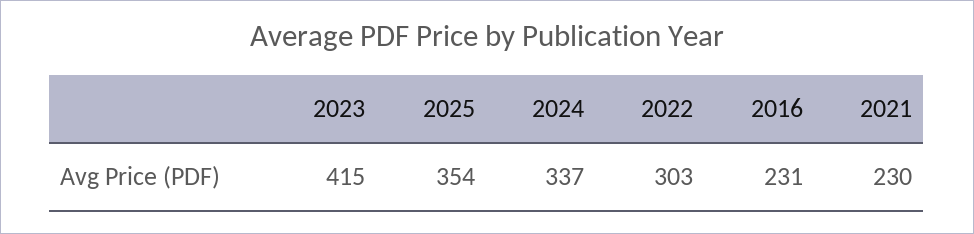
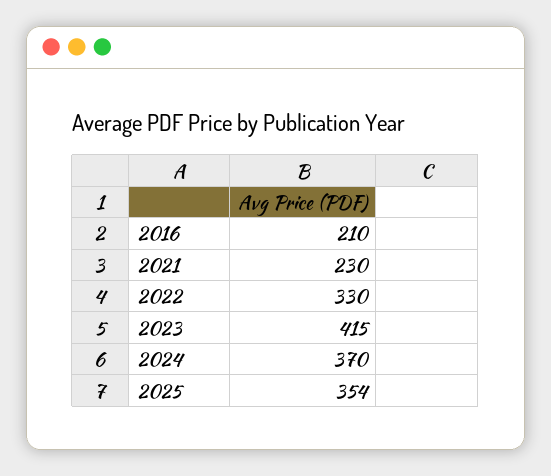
2024: 337 -> 370
2022: 303 -> 330
2016: 231 -> 210

